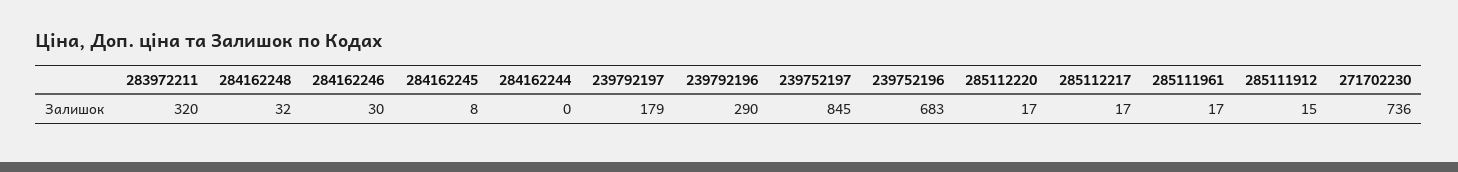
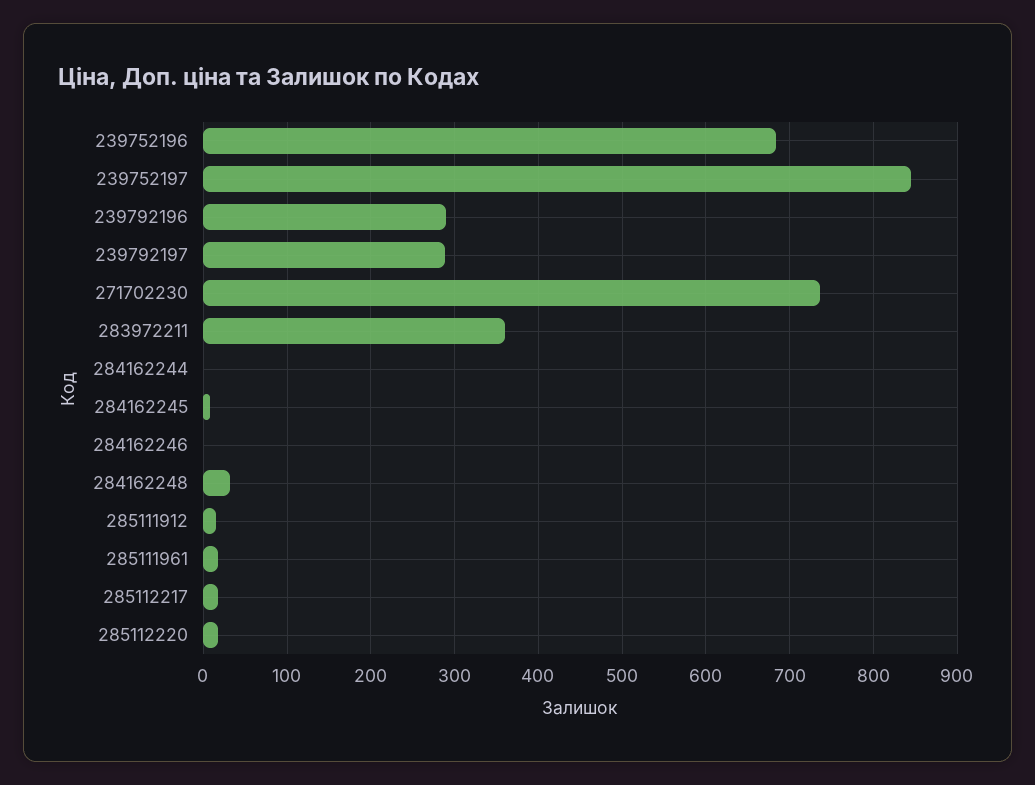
283972211: 320 -> 360
284162246: 30 -> 0
239792197: 179 -> 290

